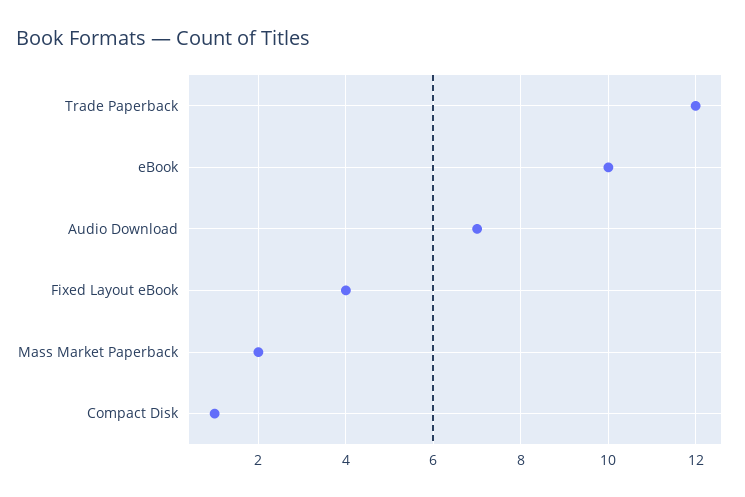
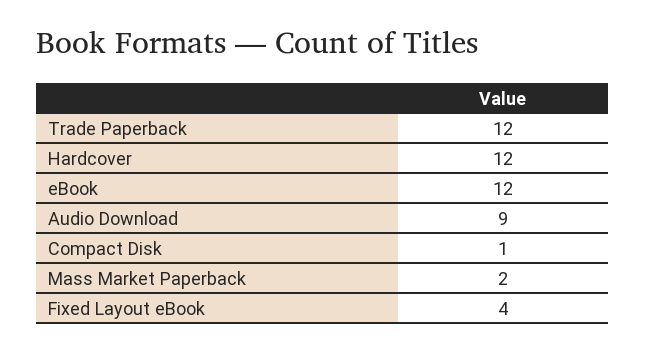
eBook: 10 -> 12
Audio Download: 7 -> 9
Hardcover: none -> 12

